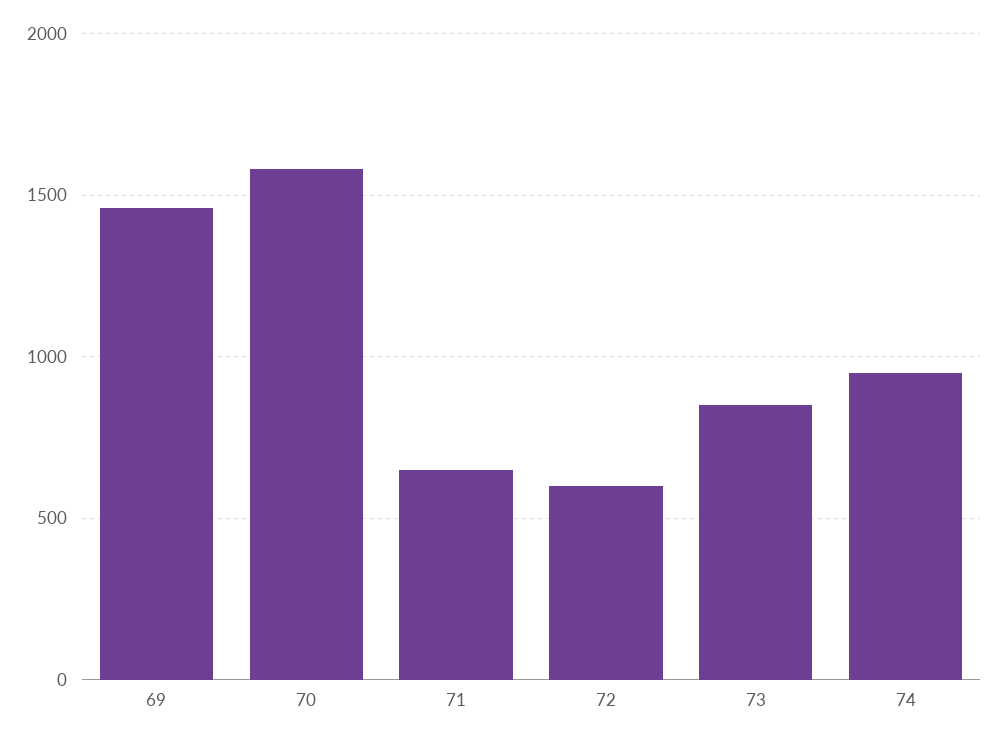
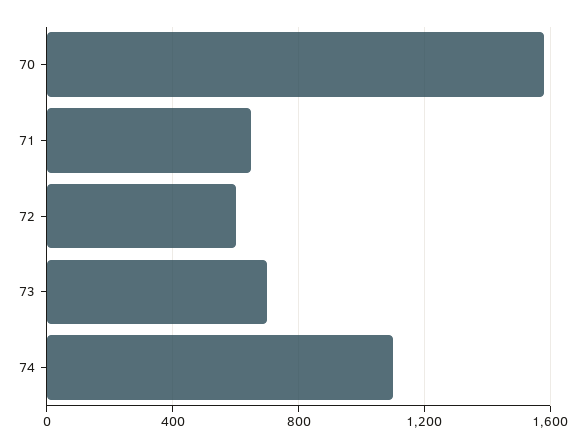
69: 1450 -> none
73: 850 -> 700
74: 950 -> 1100

